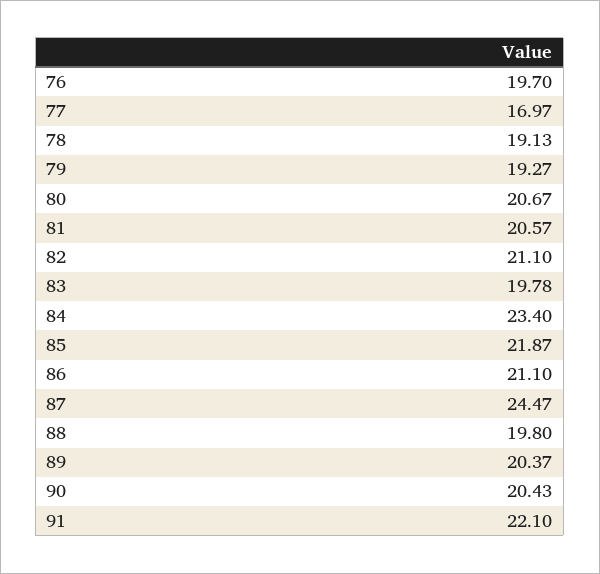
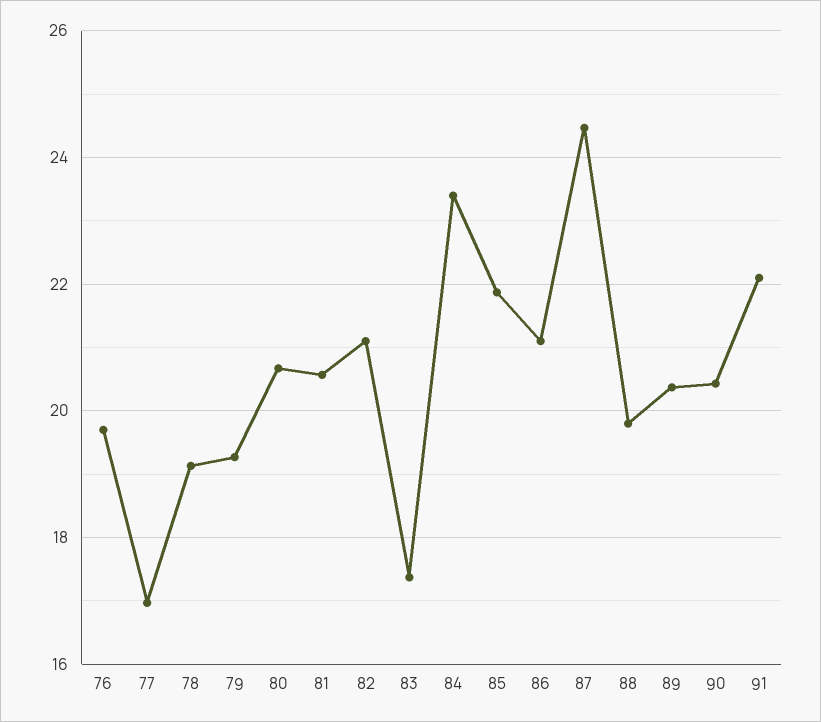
83: 19.78 -> 17.4

